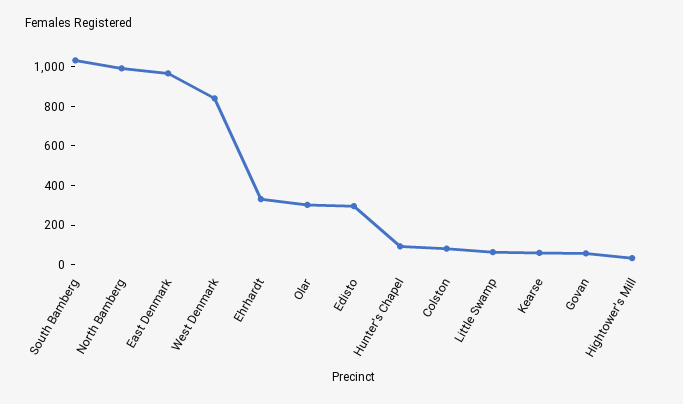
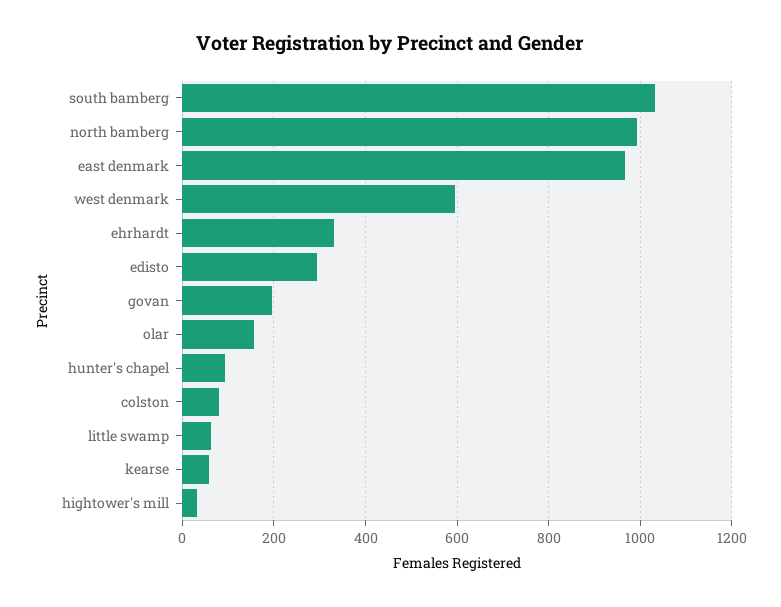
West Denmark: 850 -> 600
Olar: 300 -> 160
Govan: 50 -> 200

